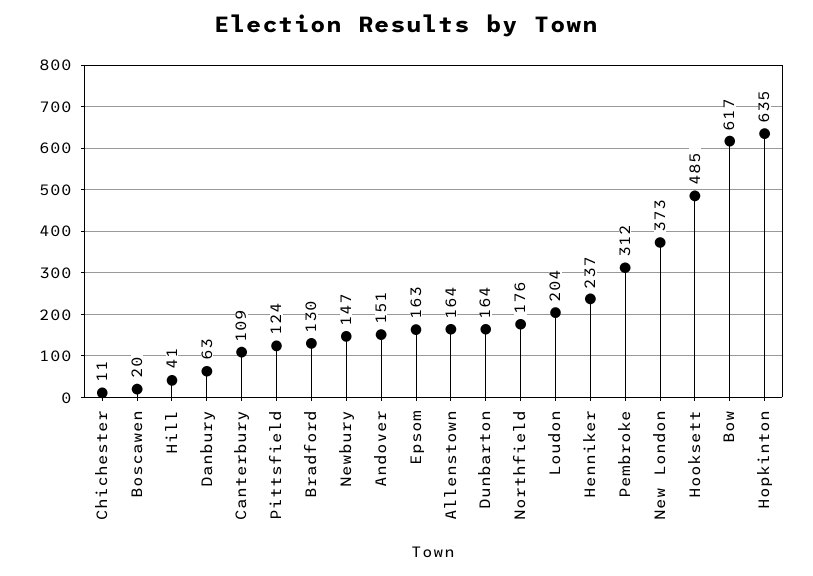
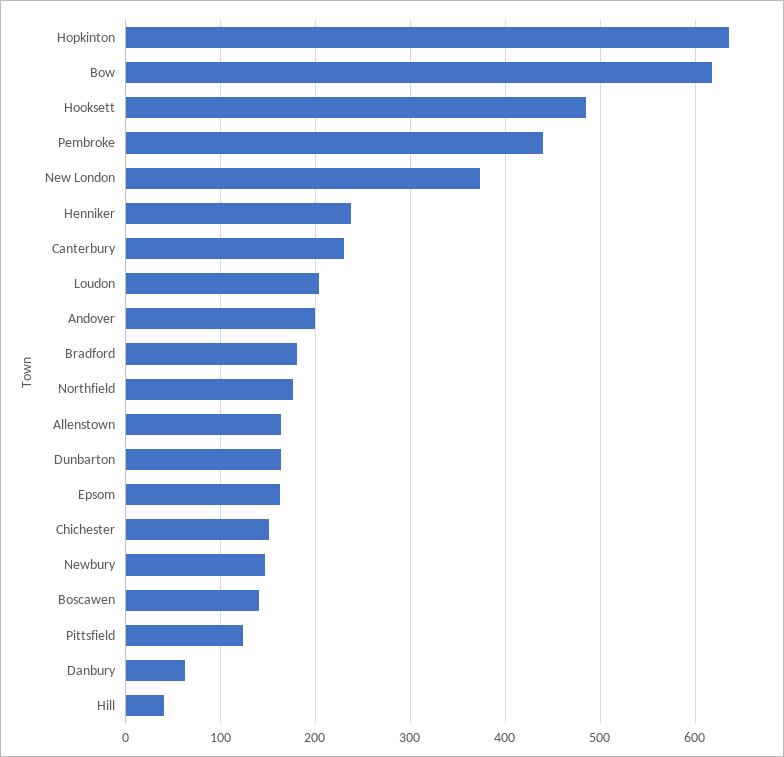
Chichester: 11 -> 150
Boscawen: 20 -> 140
Canterbury: 109 -> 230
Bradford: 130 -> 180
Andover: 151 -> 200
Pembroke: 312 -> 440

